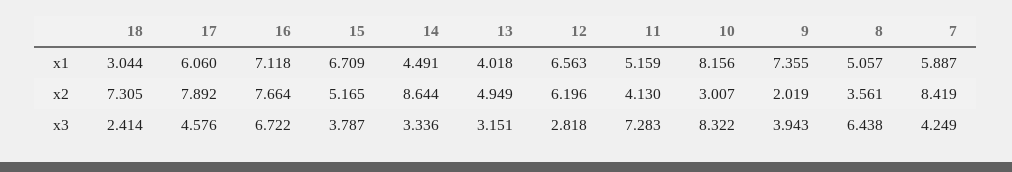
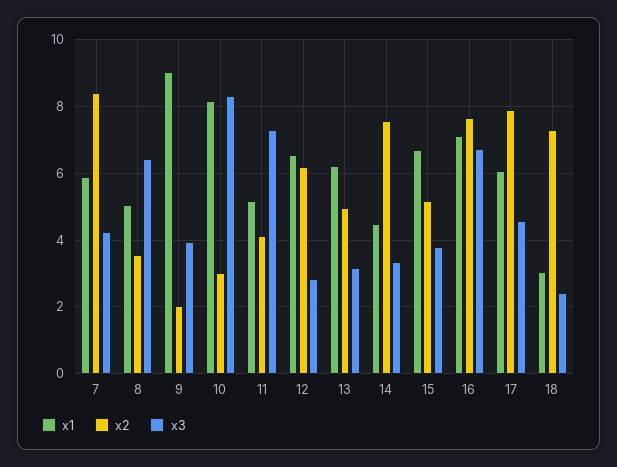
x1, 13: 4.018 -> 6.2
x1, 9: 7.355 -> 9
x2, 14: 8.644 -> 7.6

